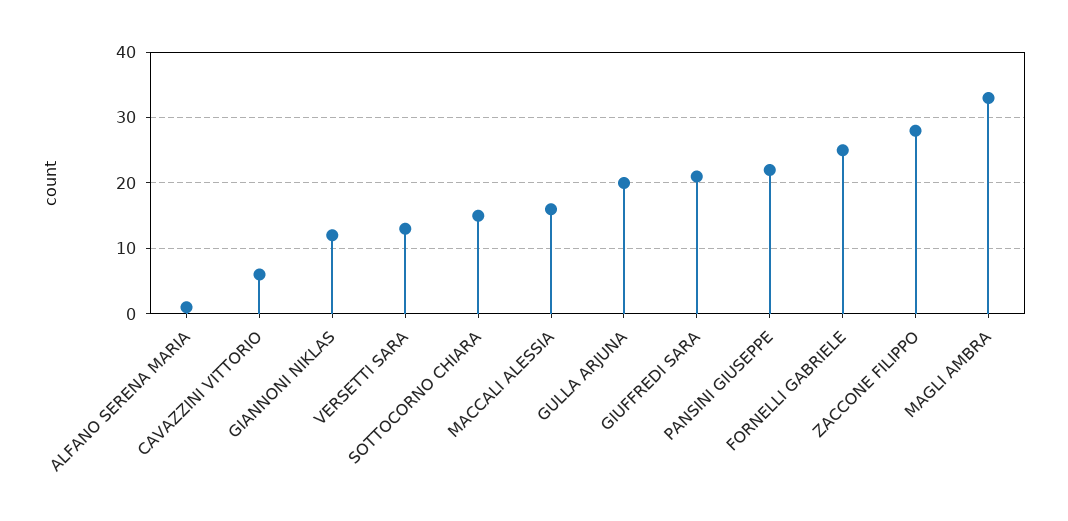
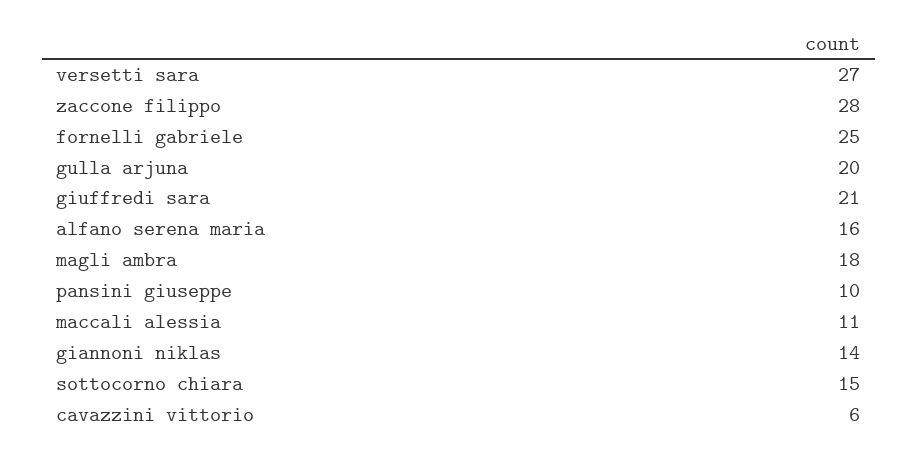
ALFANO SERENA MARIA: 1 -> 16
GIANNONI NIKLAS: 12 -> 14
VERSETTI SARA: 13 -> 27
MACCALI ALESSIA: 16 -> 11
PANSINI GIUSEPPE: 22 -> 10
MAGLI AMBRA: 33 -> 18

